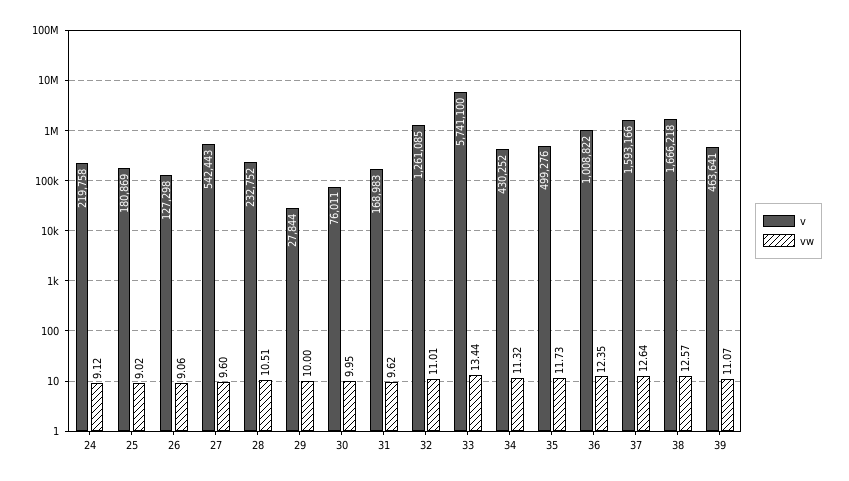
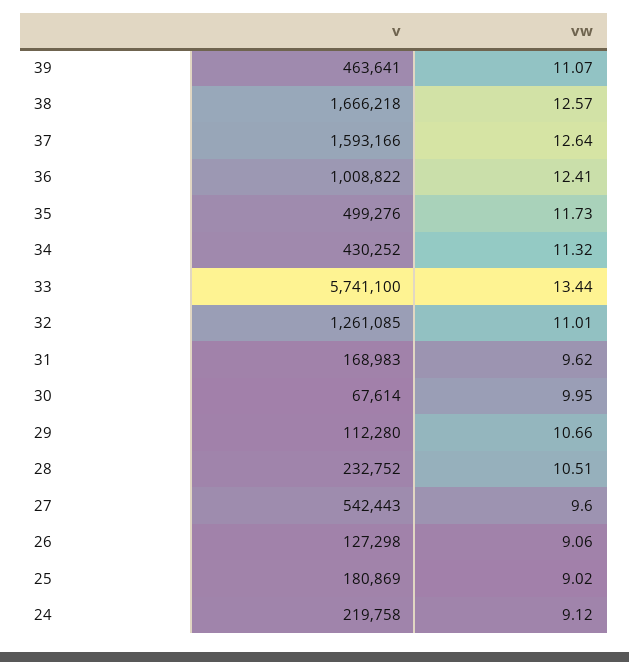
v, 29: 27844 -> 112280
vw, 29: 10 -> 10.66
v, 30: 76011 -> 67614
vw, 36: 12.35 -> 12.41

